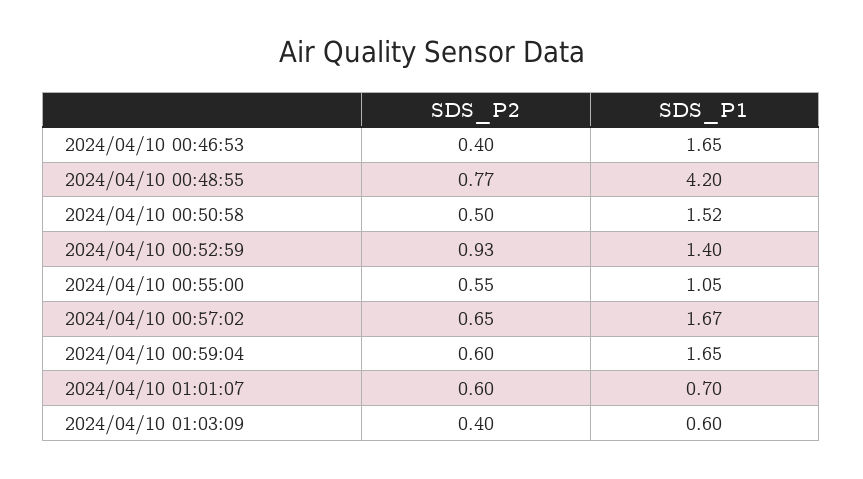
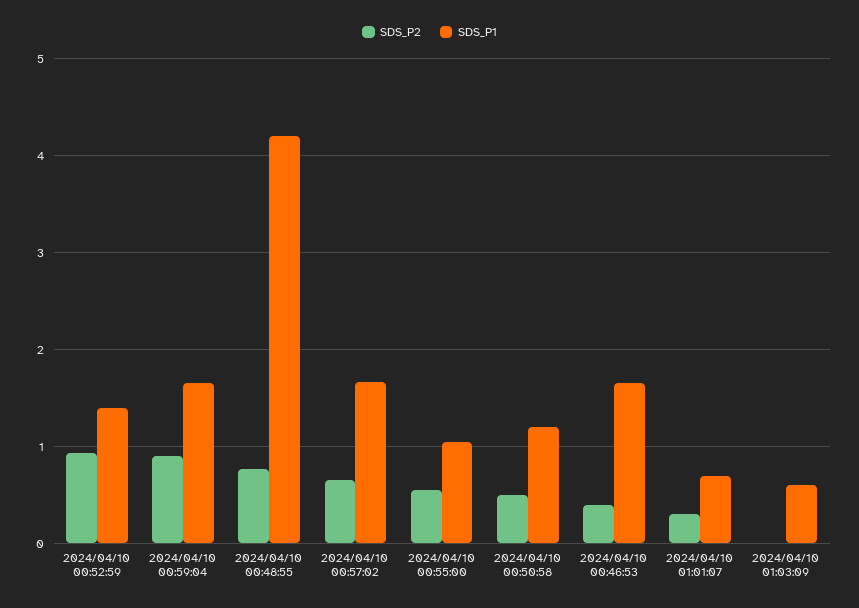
SDS_P1, 2024/04/10 00:50:58: 1.52 -> 1.2
SDS_P2, 2024/04/10 00:59:04: 0.6 -> 0.9
SDS_P2, 2024/04/10 01:01:07: 0.6 -> 0.3
SDS_P2, 2024/04/10 01:03:09: 0.4 -> 0

